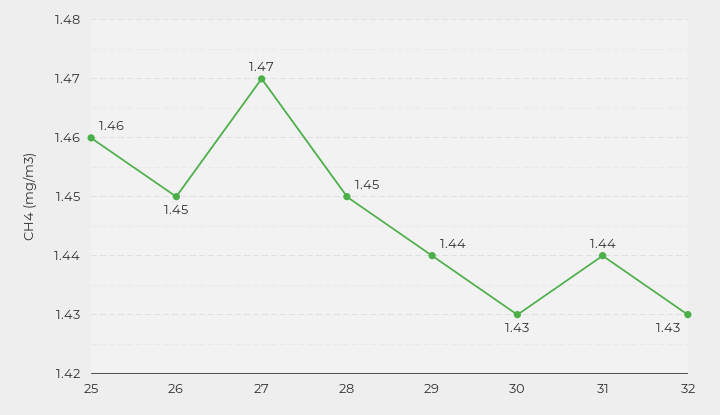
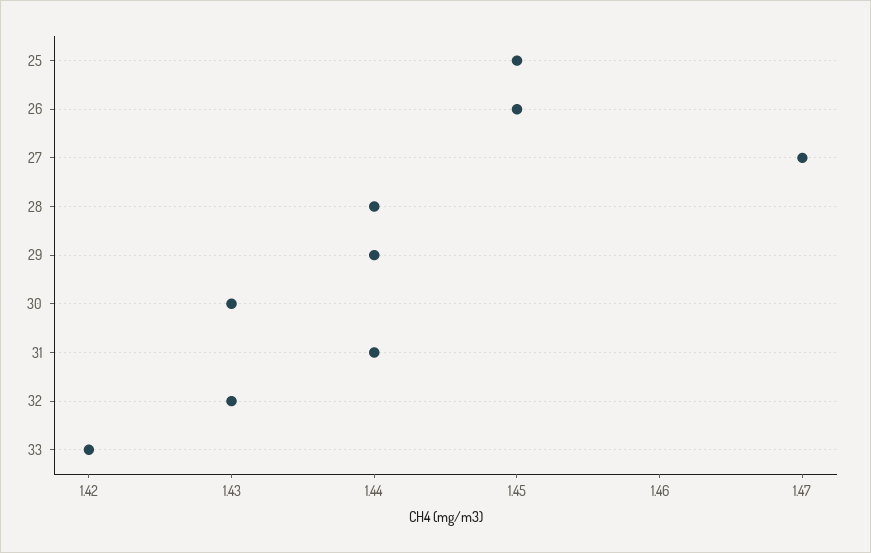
25: 1.46 -> 1.45
28: 1.45 -> 1.44
33: none -> 1.42

